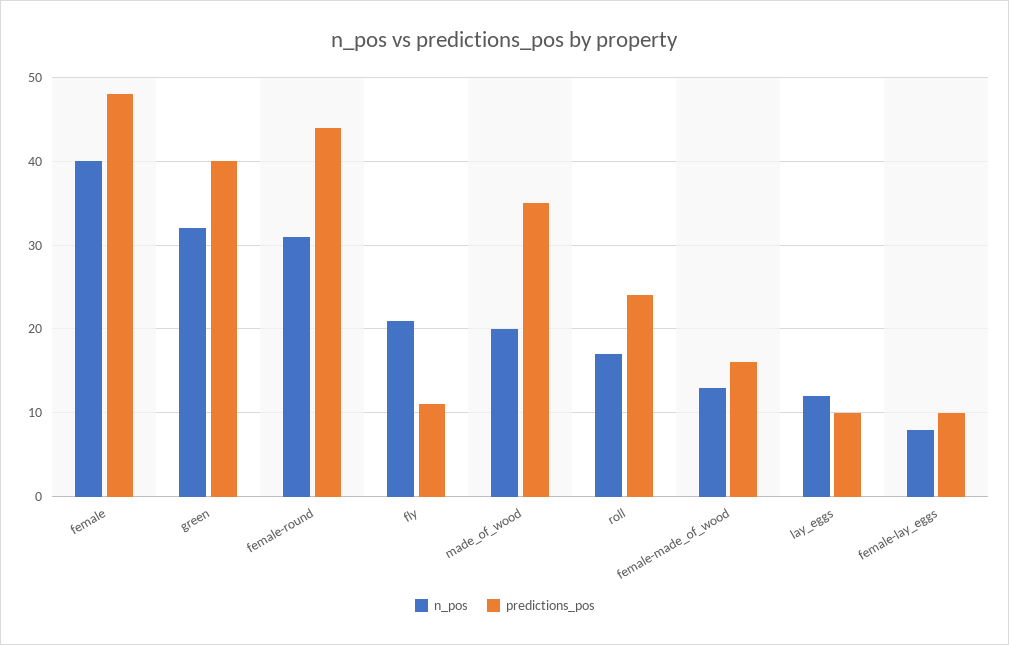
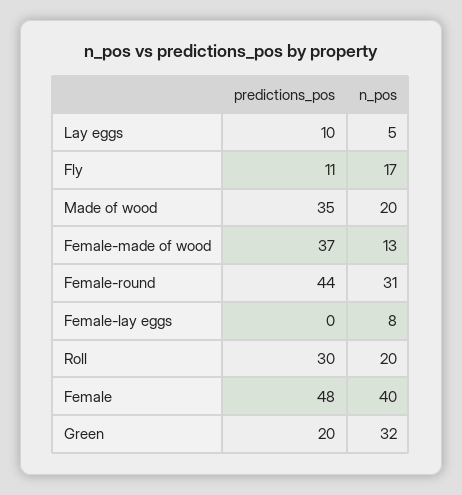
predictions_pos, green: 40 -> 20
n_pos, fly: 21 -> 17
n_pos, roll: 17 -> 20
predictions_pos, roll: 24 -> 30
predictions_pos, female-made_of_wood: 16 -> 37
n_pos, lay_eggs: 12 -> 5
predictions_pos, female-lay_eggs: 10 -> 0

